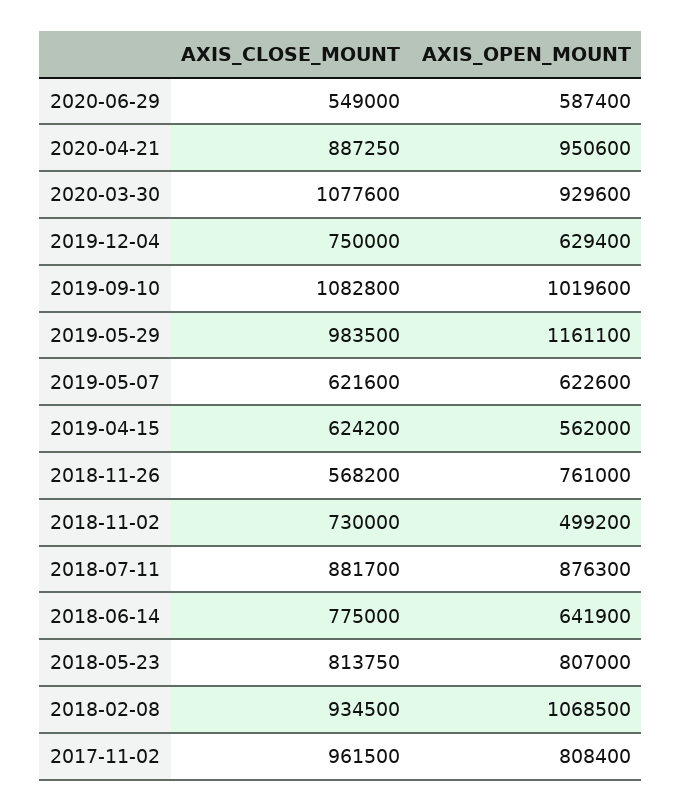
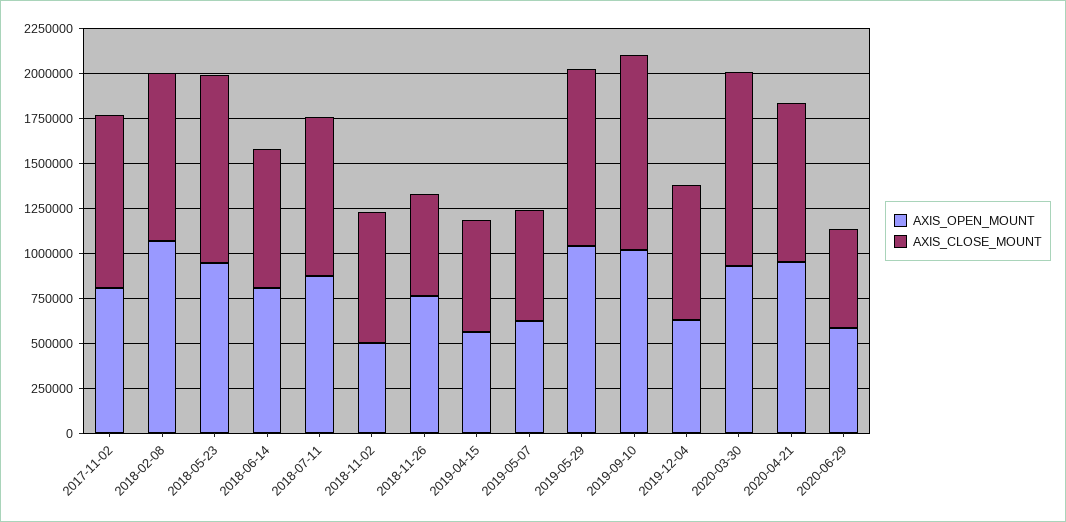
AXIS_OPEN_MOUNT, 2019-05-29: 1161100 -> 1050000
AXIS_OPEN_MOUNT, 2018-06-14: 641900 -> 800000
AXIS_CLOSE_MOUNT, 2018-05-23: 813750 -> 1050000
AXIS_OPEN_MOUNT, 2018-05-23: 807000 -> 950000

